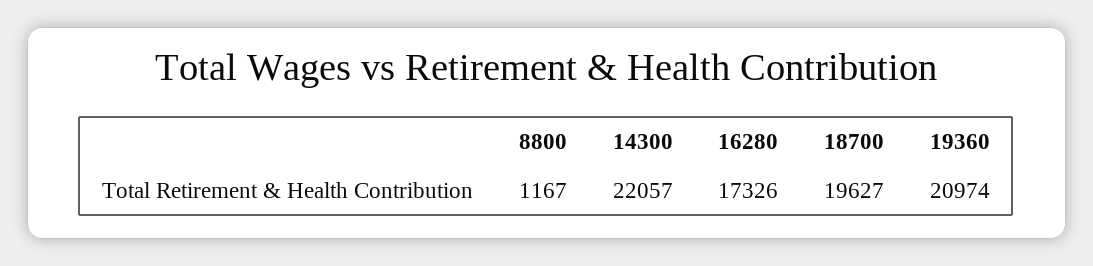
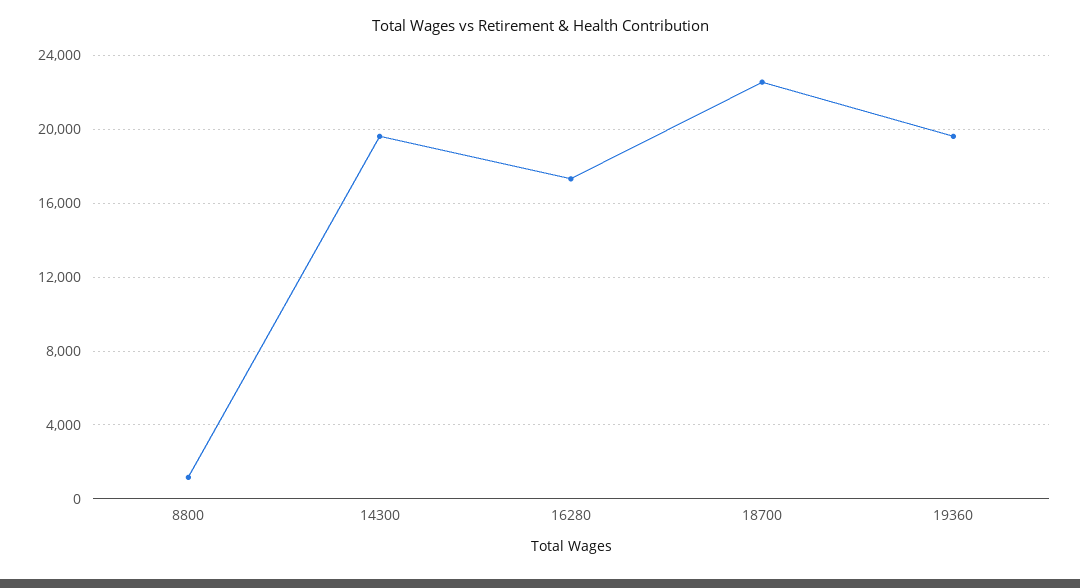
14300: 22057 -> 19500
18700: 19627 -> 22500
19360: 20974 -> 19500

